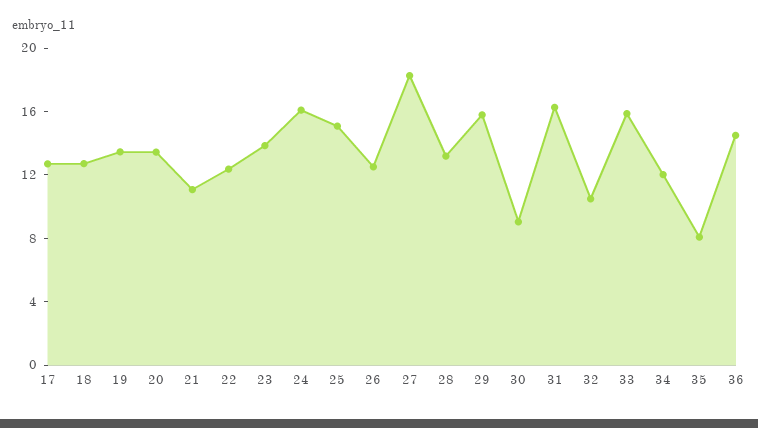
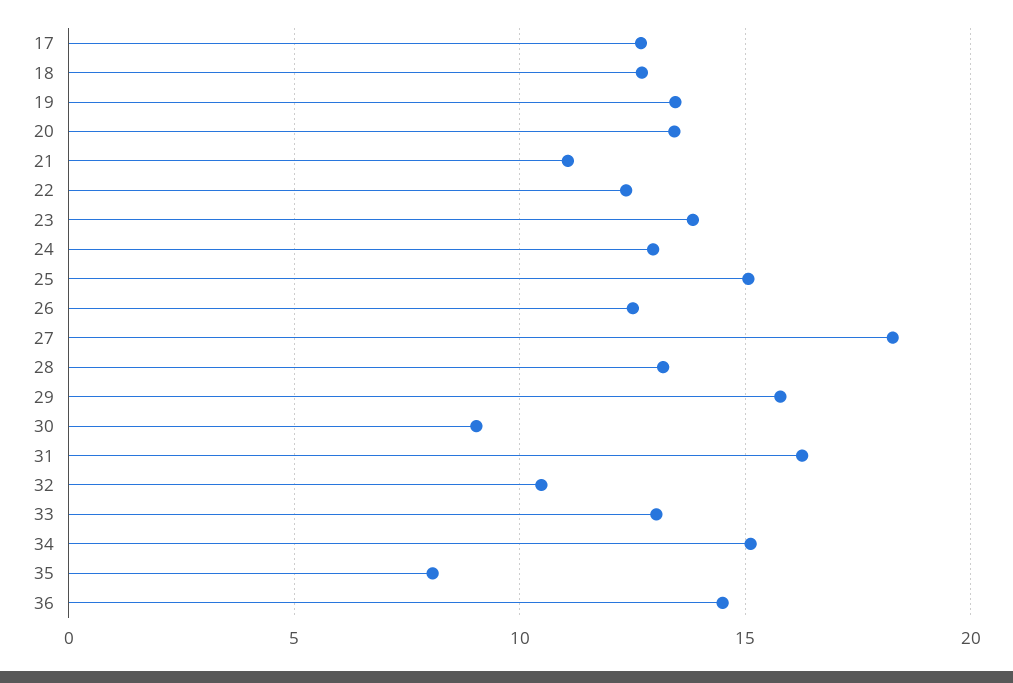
24: 16 -> 13
33: 16 -> 13
34: 12 -> 15

